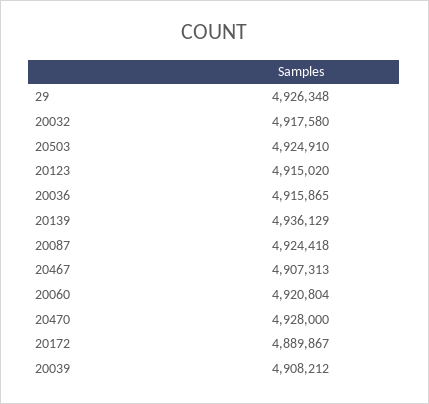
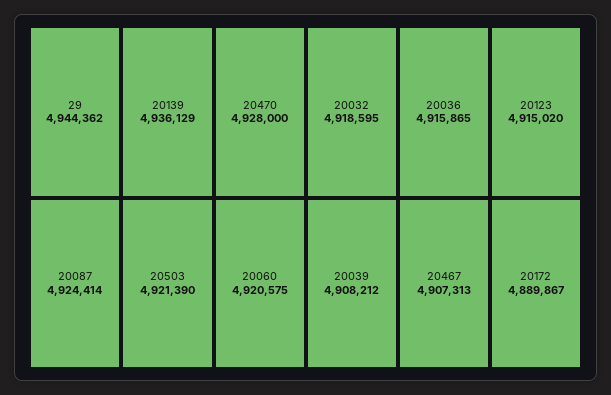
29: 4926348 -> 4944362
20032: 4917580 -> 4918595
20503: 4924910 -> 4921390
20087: 4924418 -> 4924414
20060: 4920804 -> 4920575

